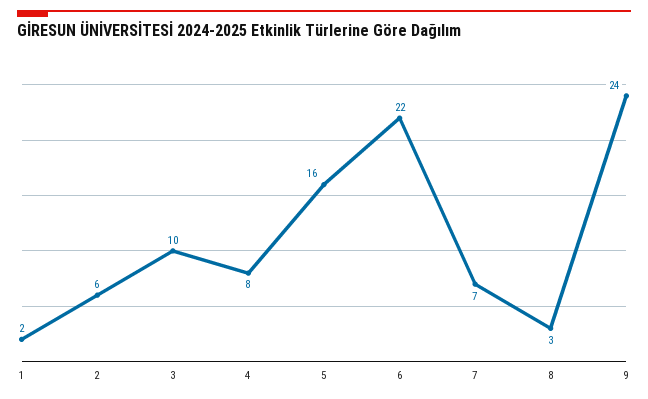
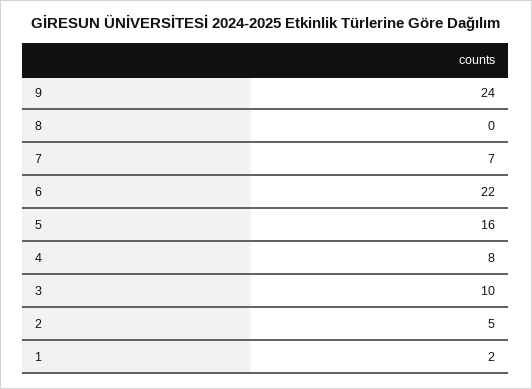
2: 6 -> 5
8: 3 -> 0

